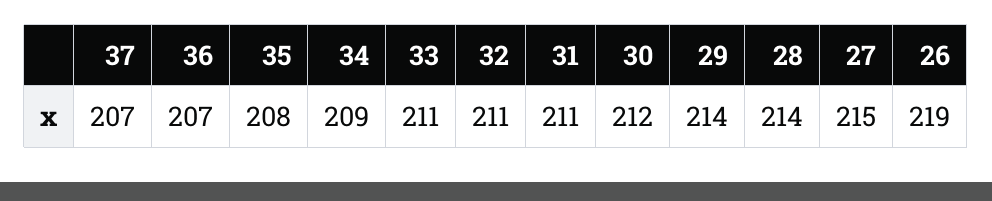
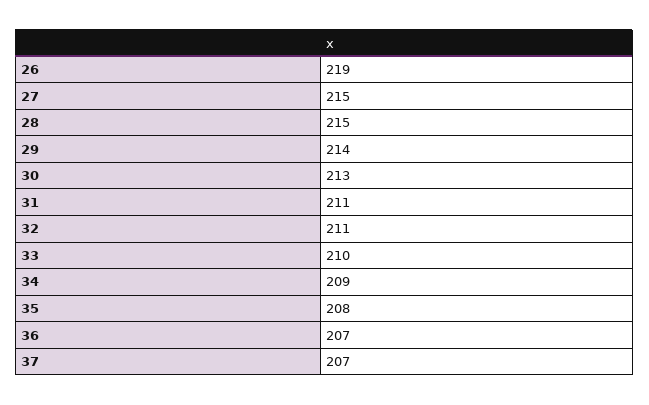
33: 211 -> 210
30: 212 -> 213
28: 214 -> 215

